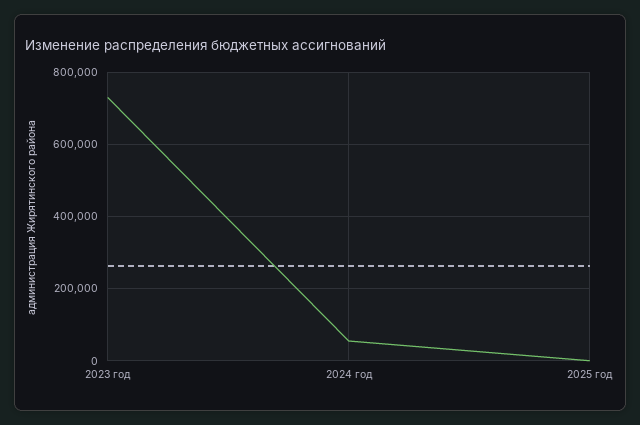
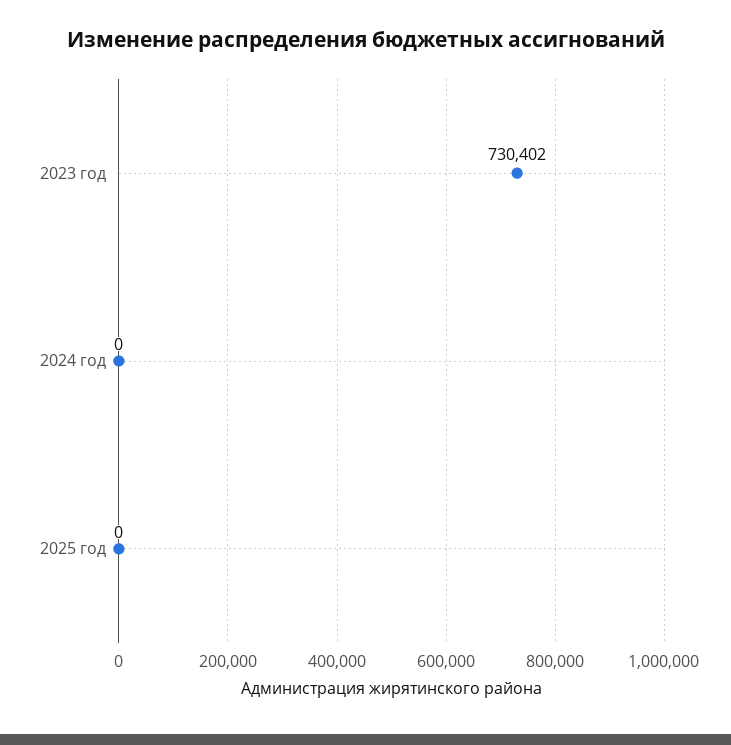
2024 год: 60000 -> 0

